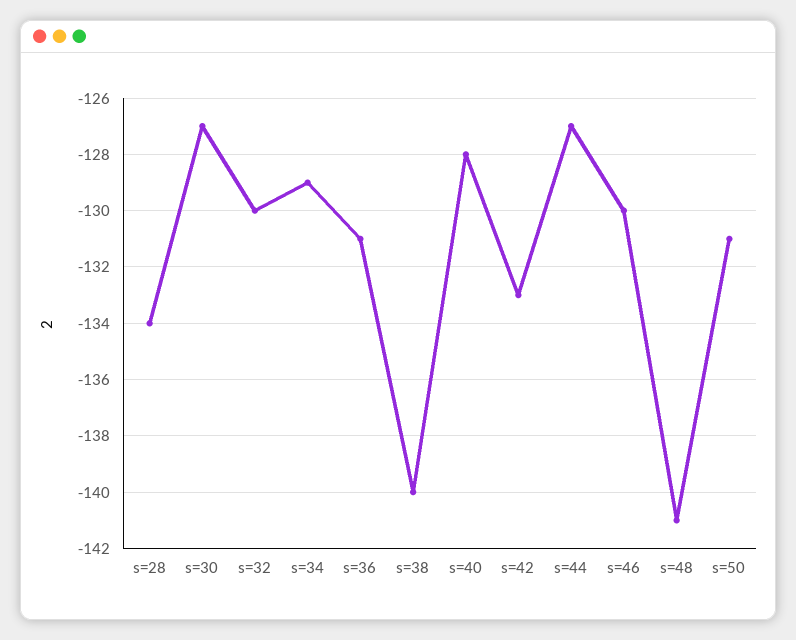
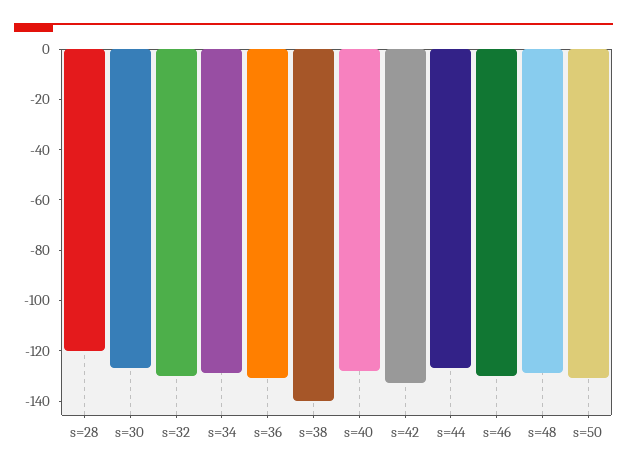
s=28: -134 -> -120
s=48: -141 -> -130

